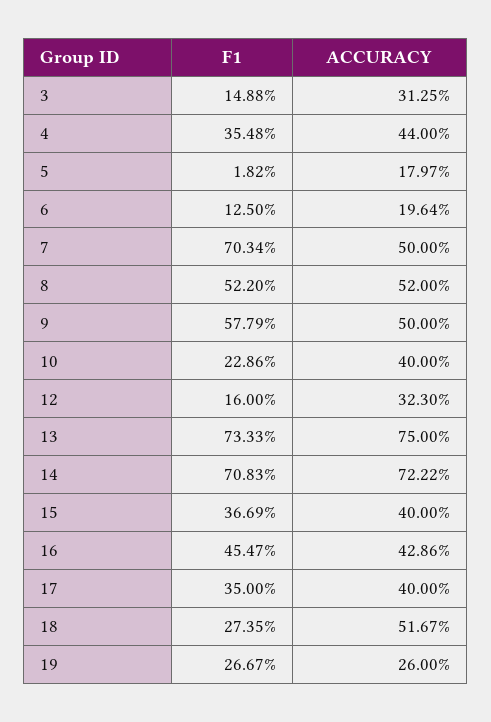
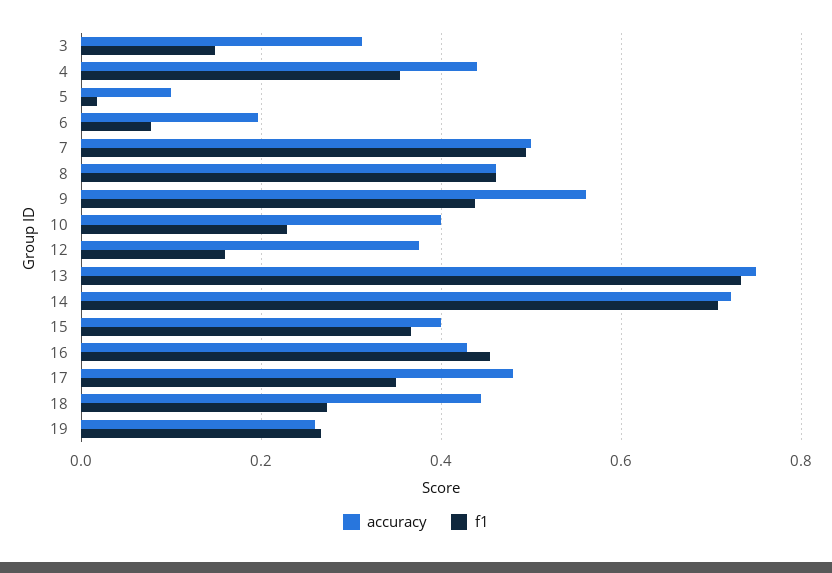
ACCURACY, 5: 0.1797 -> 0.1
F1, 6: 0.125 -> 0.08
F1, 7: 0.7034 -> 0.5
F1, 8: 0.522 -> 0.46
ACCURACY, 8: 0.52 -> 0.46
F1, 9: 0.5779 -> 0.44
ACCURACY, 9: 0.5 -> 0.56
ACCURACY, 12: 0.323 -> 0.38
ACCURACY, 17: 0.4 -> 0.48
ACCURACY, 18: 0.5167 -> 0.44

